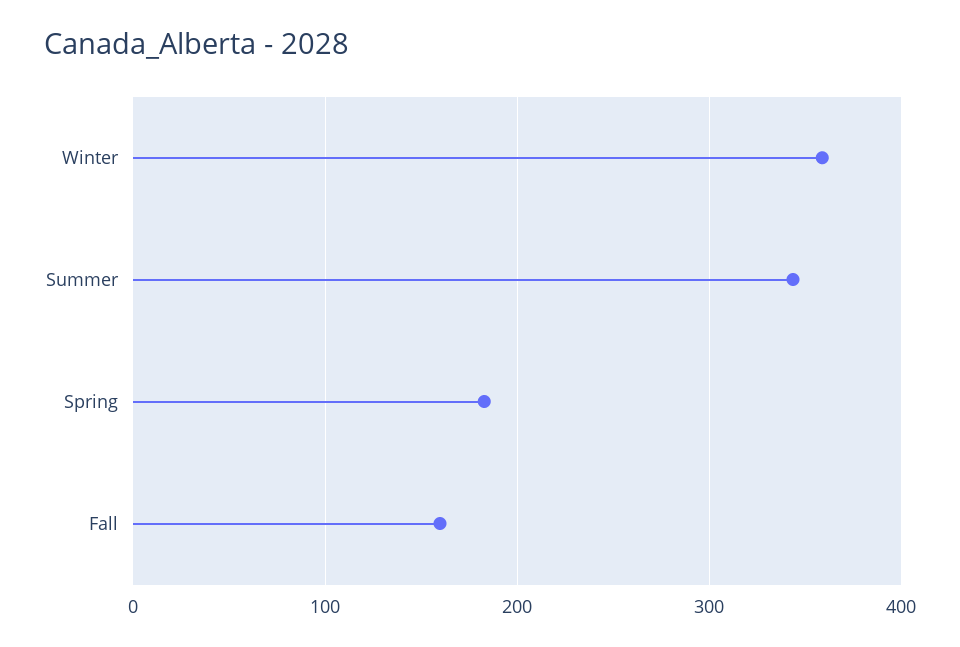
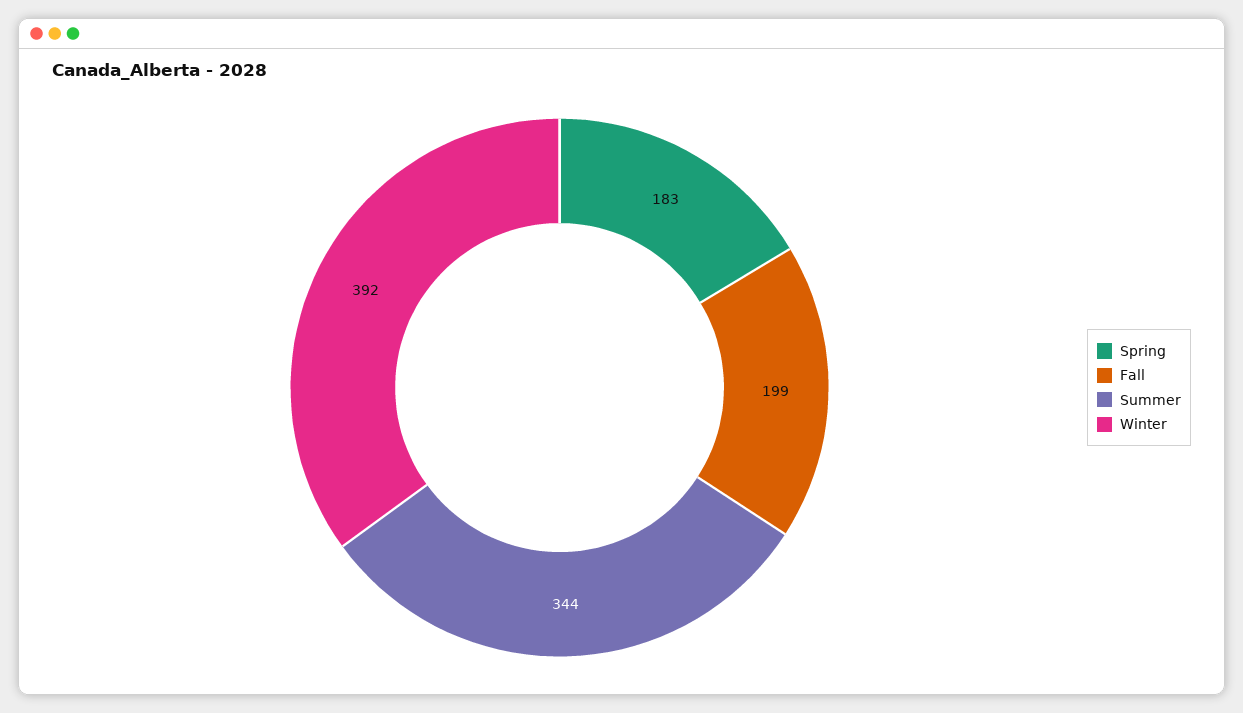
Winter: 360 -> 392
Fall: 160 -> 199

